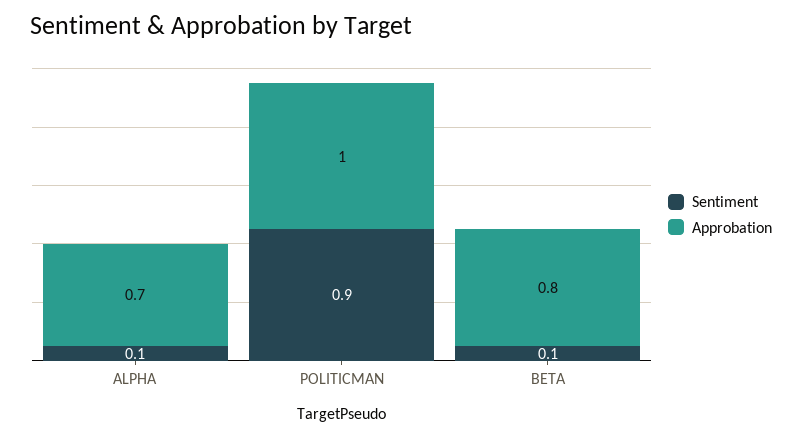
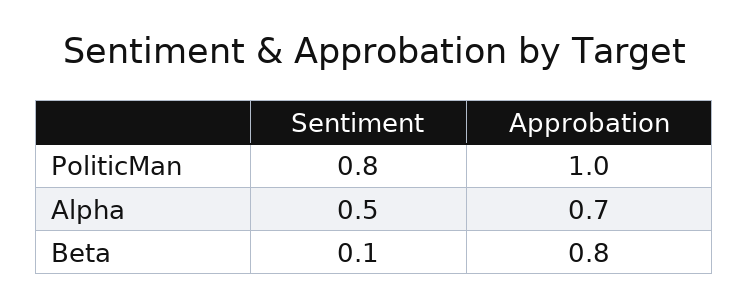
Sentiment, ALPHA: 0.1 -> 0.5
Sentiment, POLITICMAN: 0.9 -> 0.8

